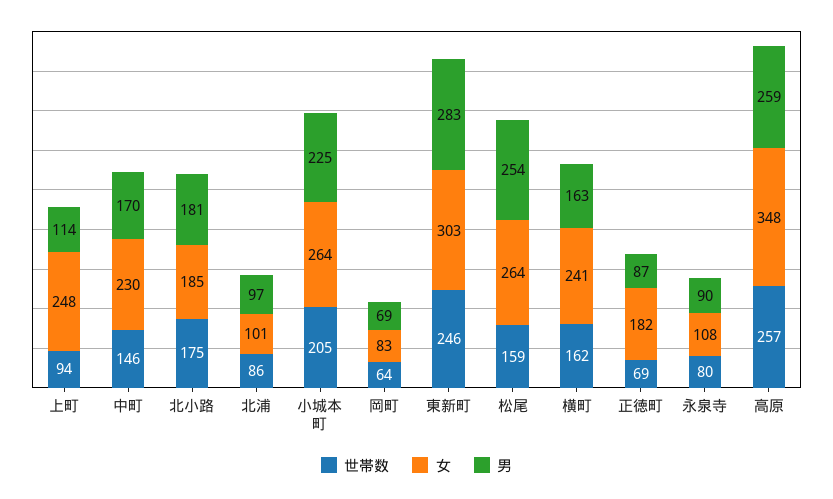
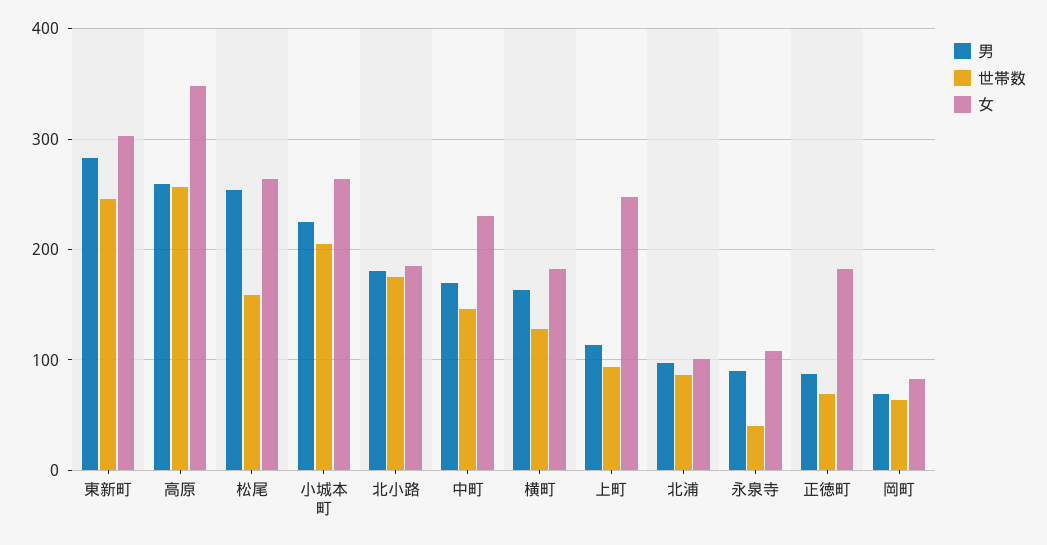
世帯数, 横町: 162 -> 130
女, 横町: 241 -> 180
世帯数, 永泉寺: 80 -> 40

